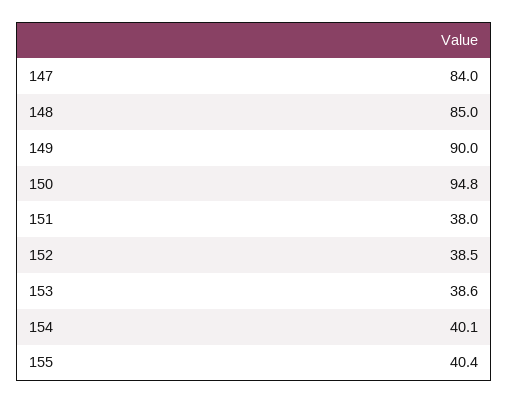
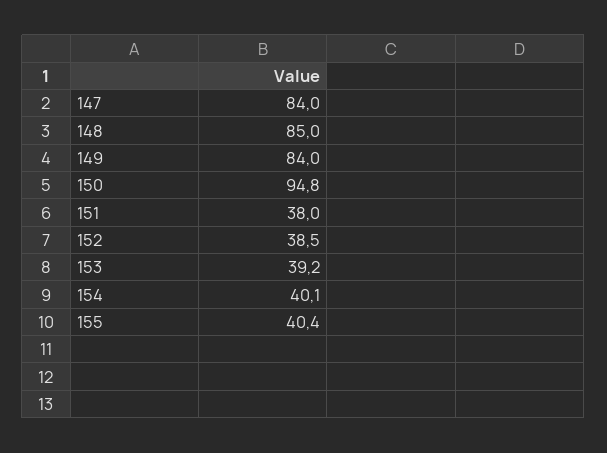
149: 90 -> 84
153: 38.6 -> 39.2

